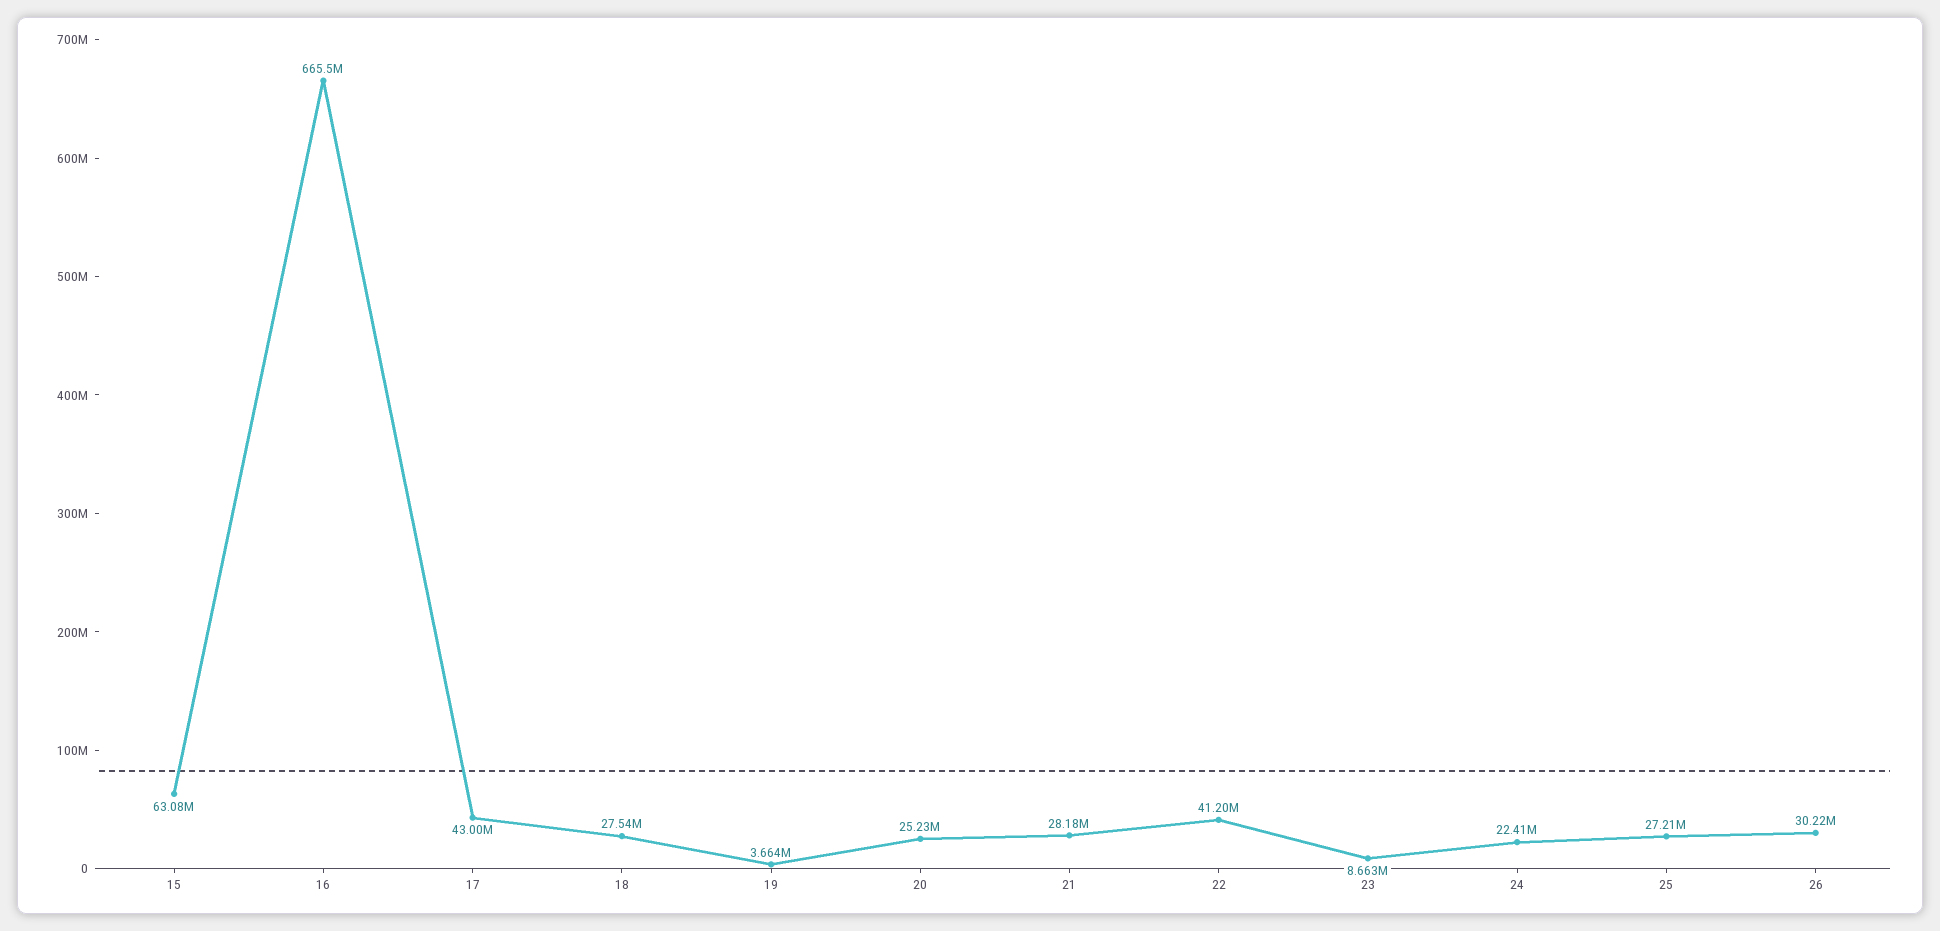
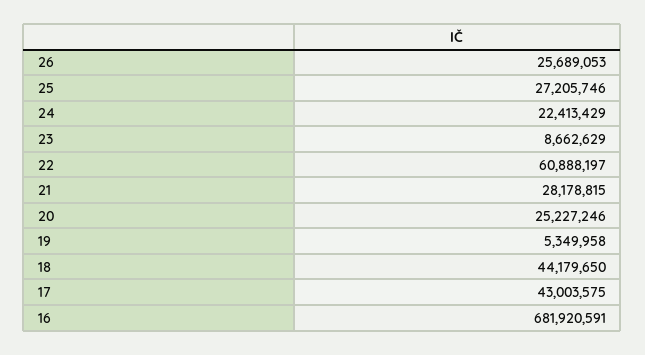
15: 63080000 -> none
16: 665500000 -> 681920591
18: 27540000 -> 44179650
19: 3664000 -> 5349958
22: 41200000 -> 60888197
26: 30220000 -> 25689053

